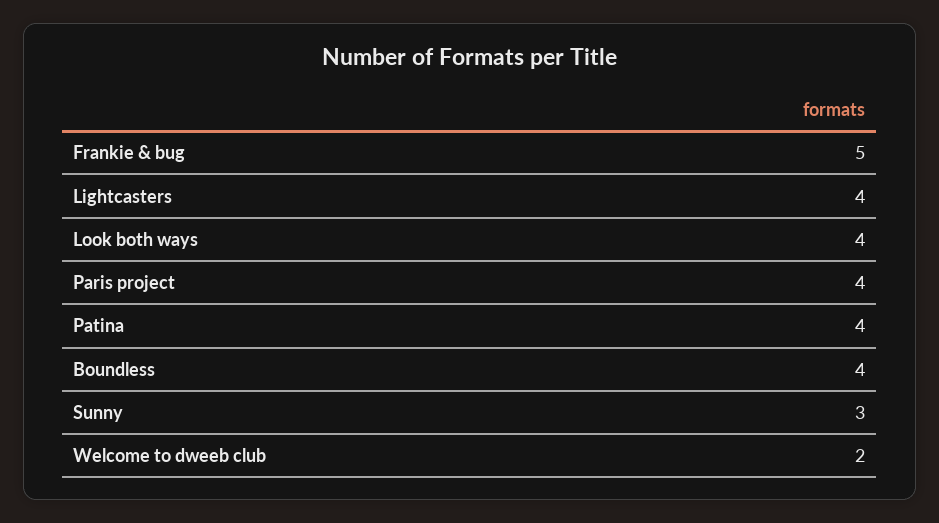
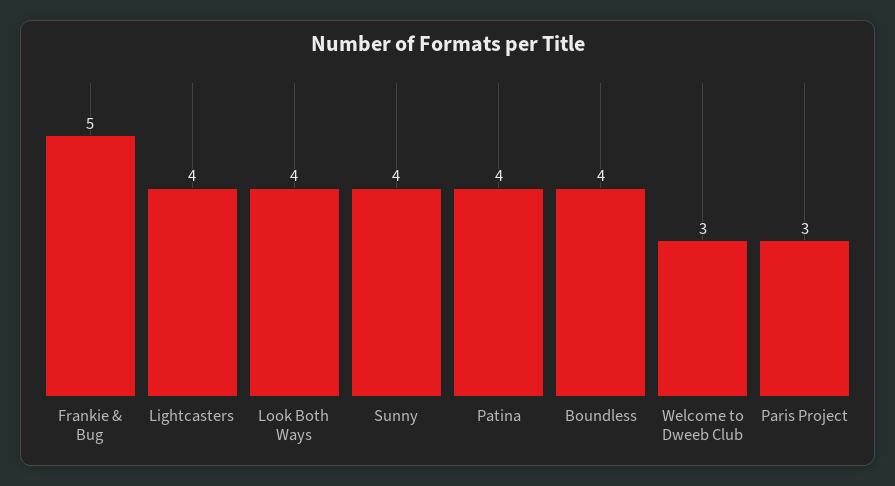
Paris project: 4 -> 3
Sunny: 3 -> 4
Welcome to dweeb club: 2 -> 3

